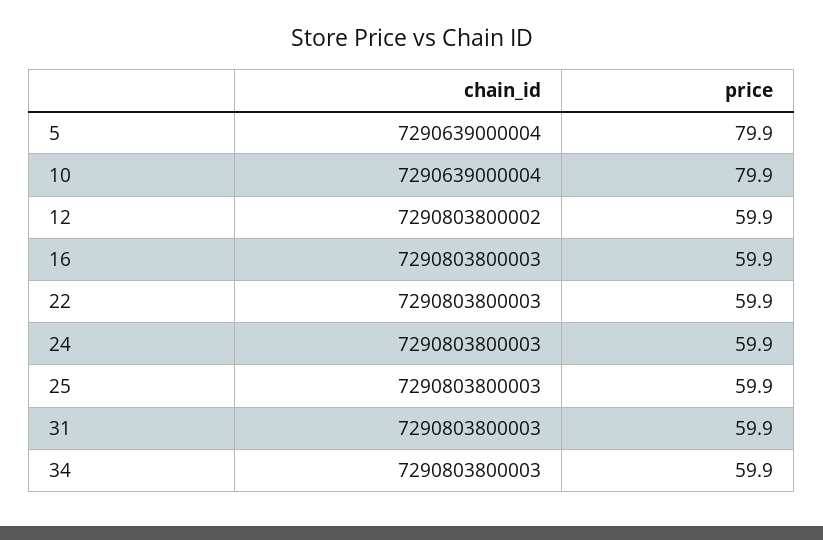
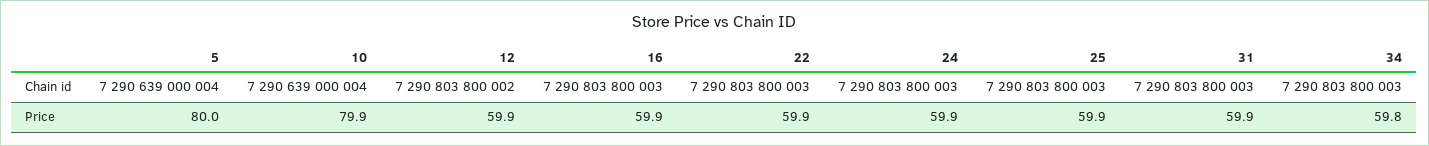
price, 5: 79.9 -> 80
price, 34: 59.9 -> 59.8

